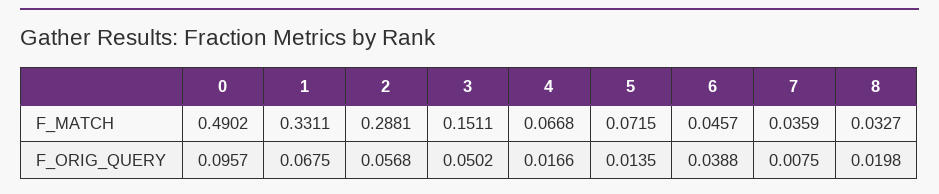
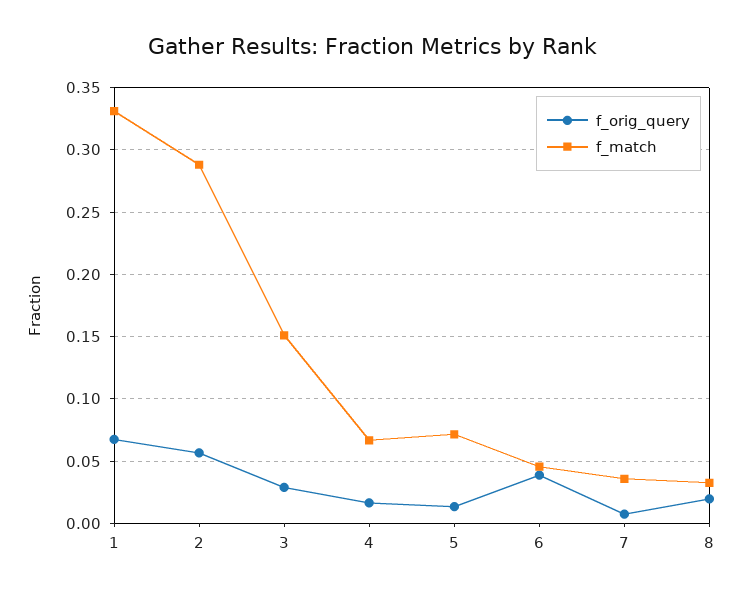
F_MATCH, 0: 0.4902 -> none
F_ORIG_QUERY, 0: 0.0957 -> none
F_ORIG_QUERY, 3: 0.0502 -> 0.03

